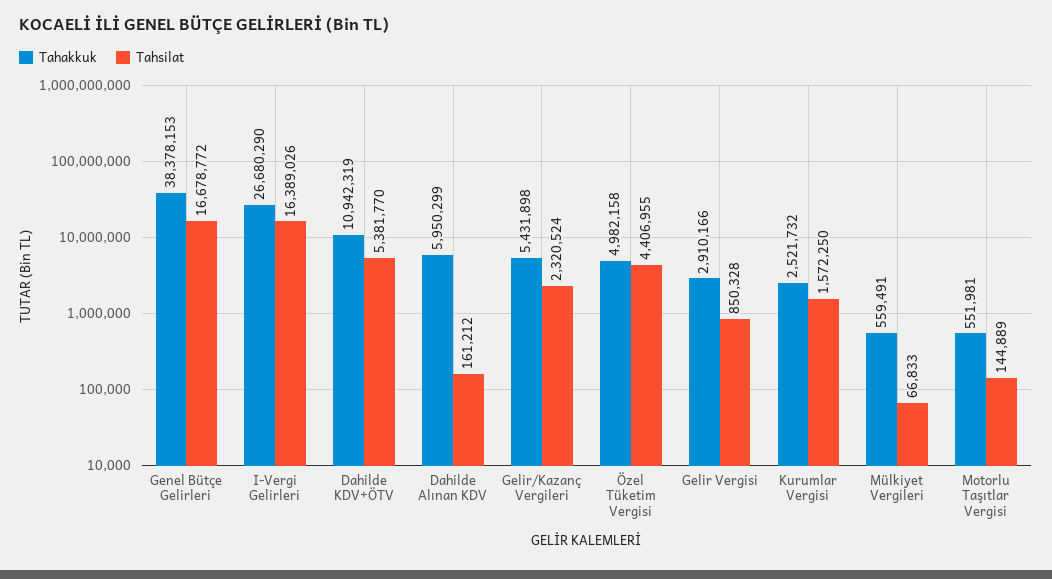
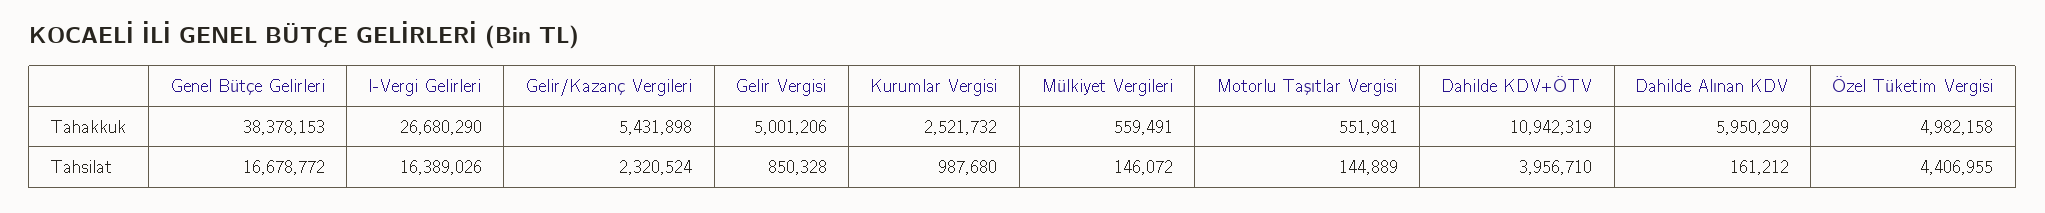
Tahsilat, Dahilde KDV+ÖTV: 5381770 -> 3956710
Tahakkuk, Gelir Vergisi: 2910166 -> 5001206
Tahsilat, Kurumlar Vergisi: 1572250 -> 987680
Tahsilat, Mülkiyet Vergileri: 66833 -> 146072

